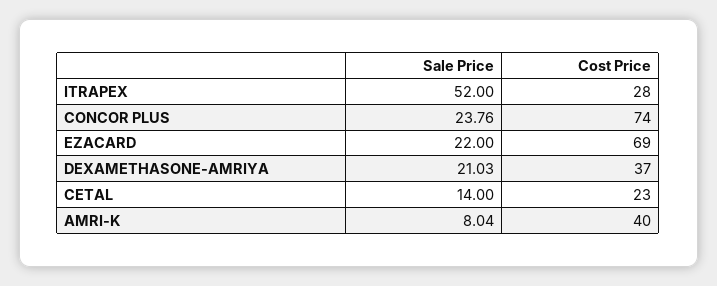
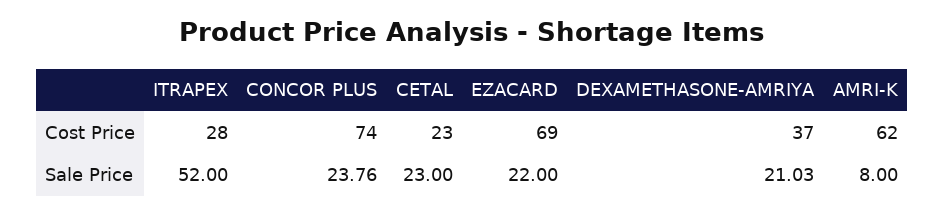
Sale Price, CETAL: 14 -> 23
Sale Price, AMRI-K: 8.04 -> 8
Cost Price, AMRI-K: 40 -> 62

